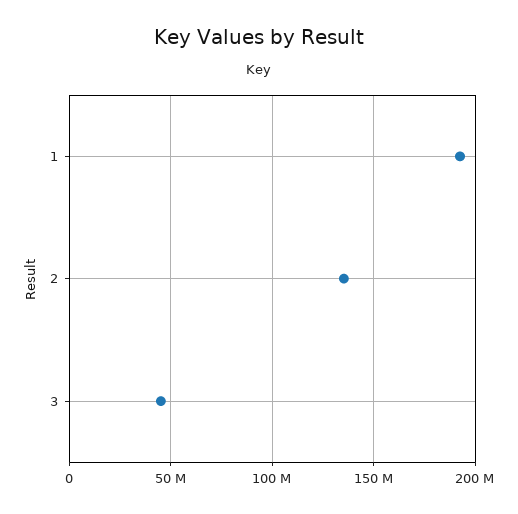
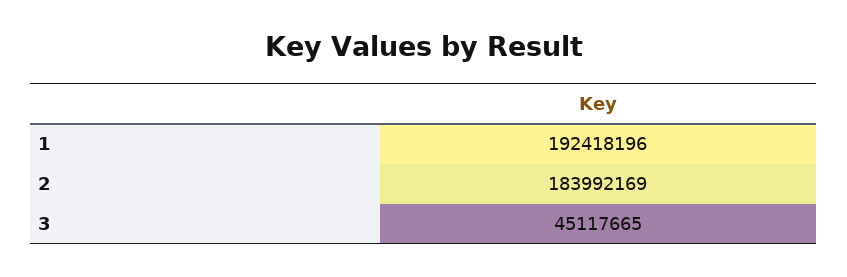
2: 135000000 -> 183992169

